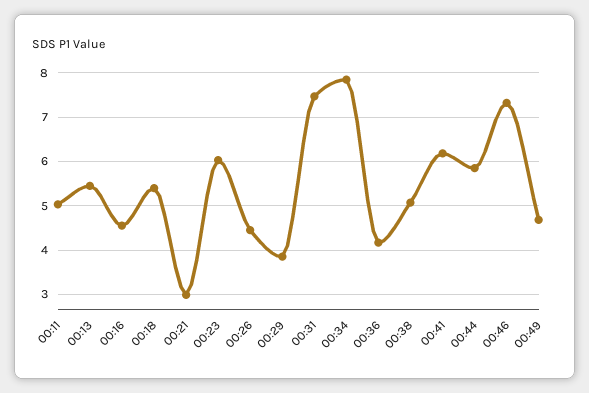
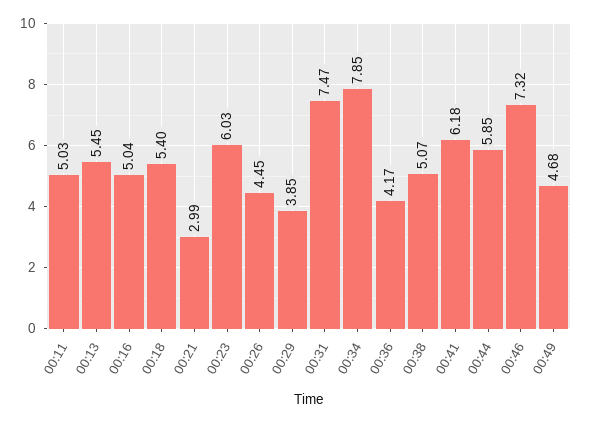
00:16: 4.6 -> 5.04

